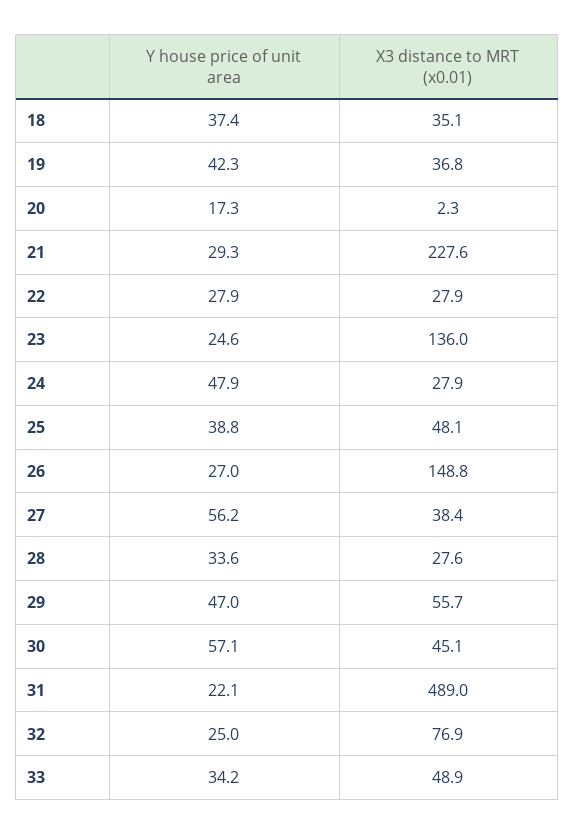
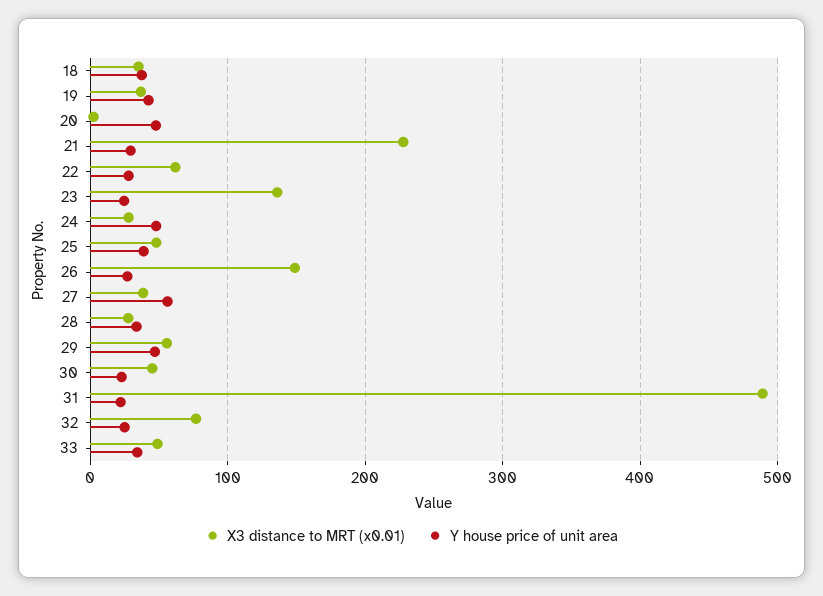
Y house price of unit area, 20: 17.3 -> 50
X3 distance to MRT (x0.01), 22: 27.9 -> 60
Y house price of unit area, 30: 57.1 -> 20

